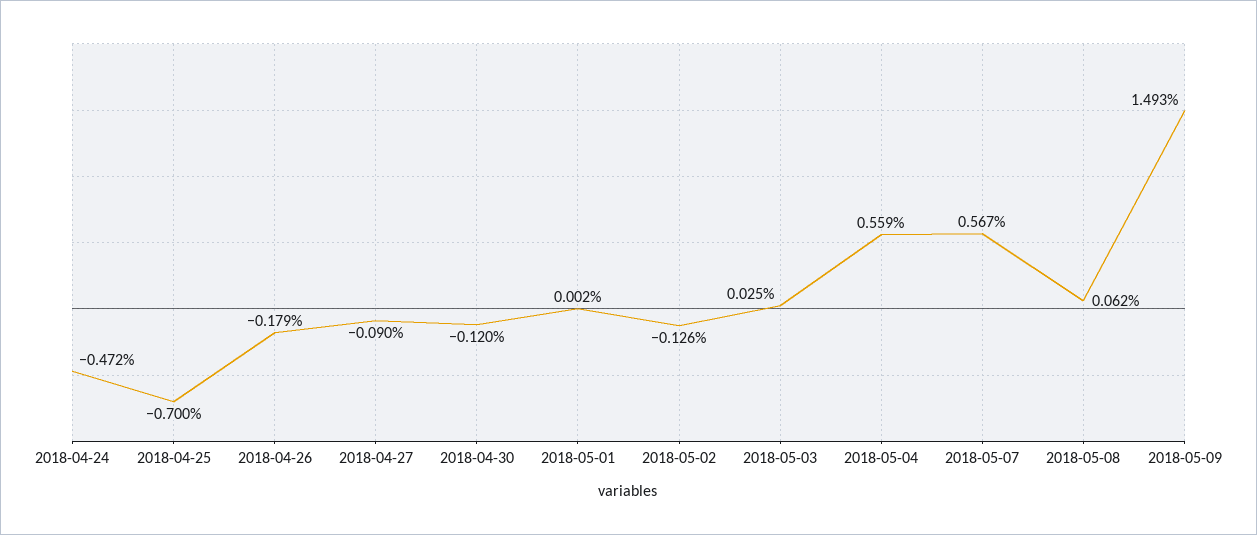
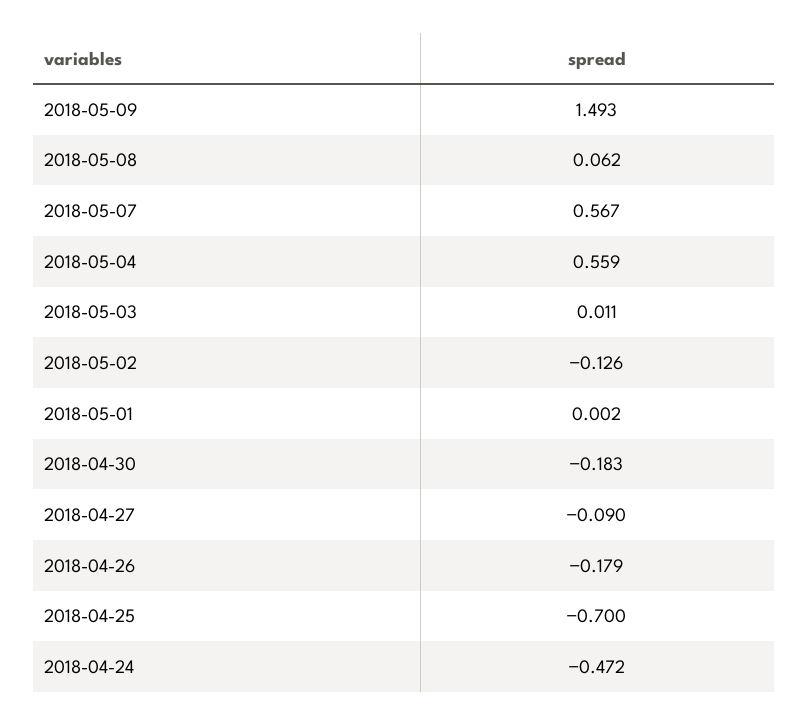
2018-04-30: -0.12 -> -0.183
2018-05-03: 0.025 -> 0.011

